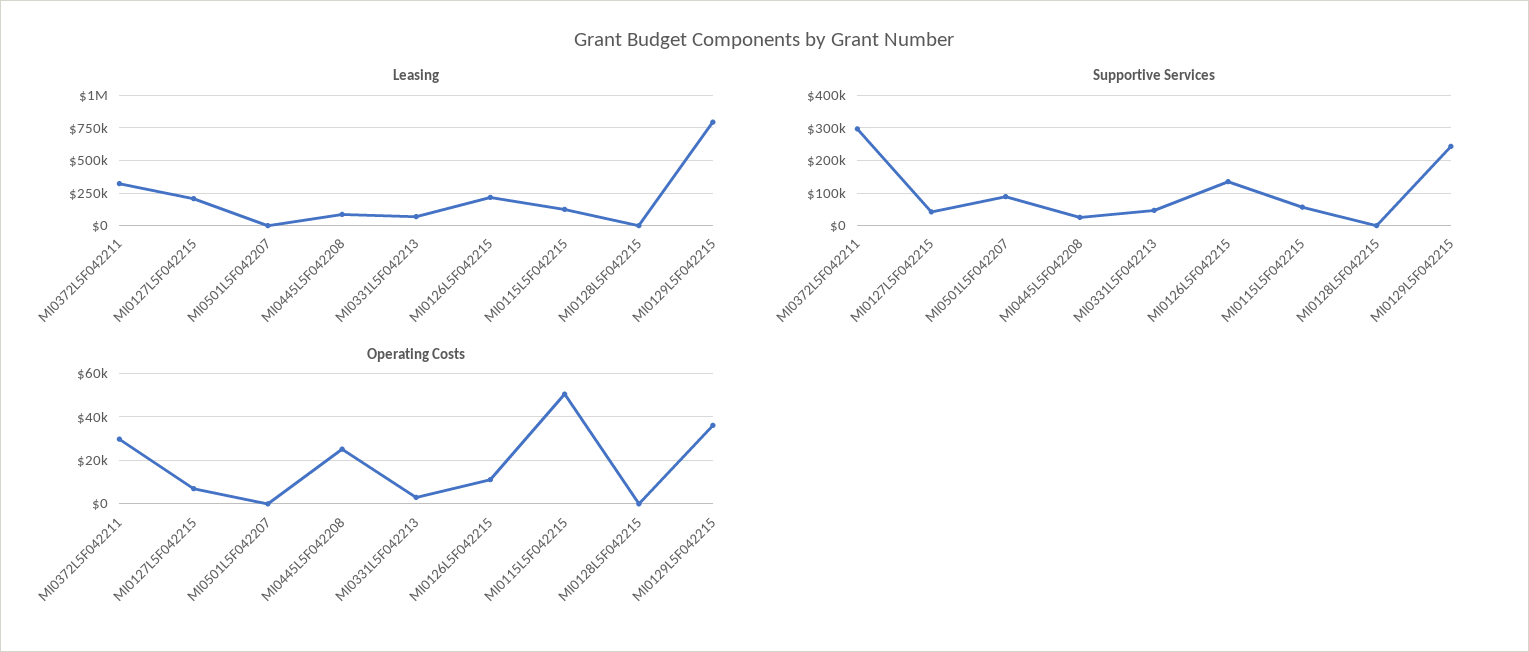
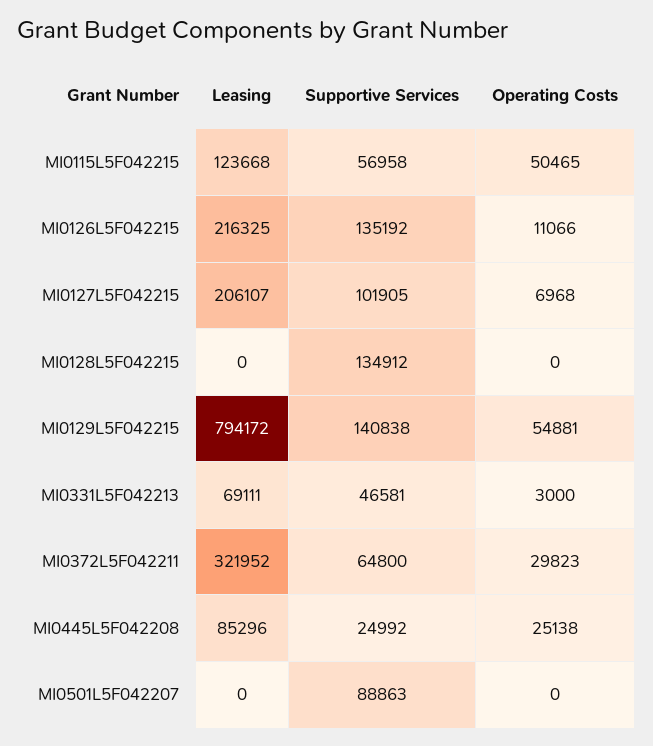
Supportive Services, MI0372L5F042211: 300000 -> 64800
Supportive Services, MI0127L5F042215: 40000 -> 101905
Supportive Services, MI0128L5F042215: 0 -> 134912
Supportive Services, MI0129L5F042215: 240000 -> 140838
Operating Costs, MI0129L5F042215: 35000 -> 54881

